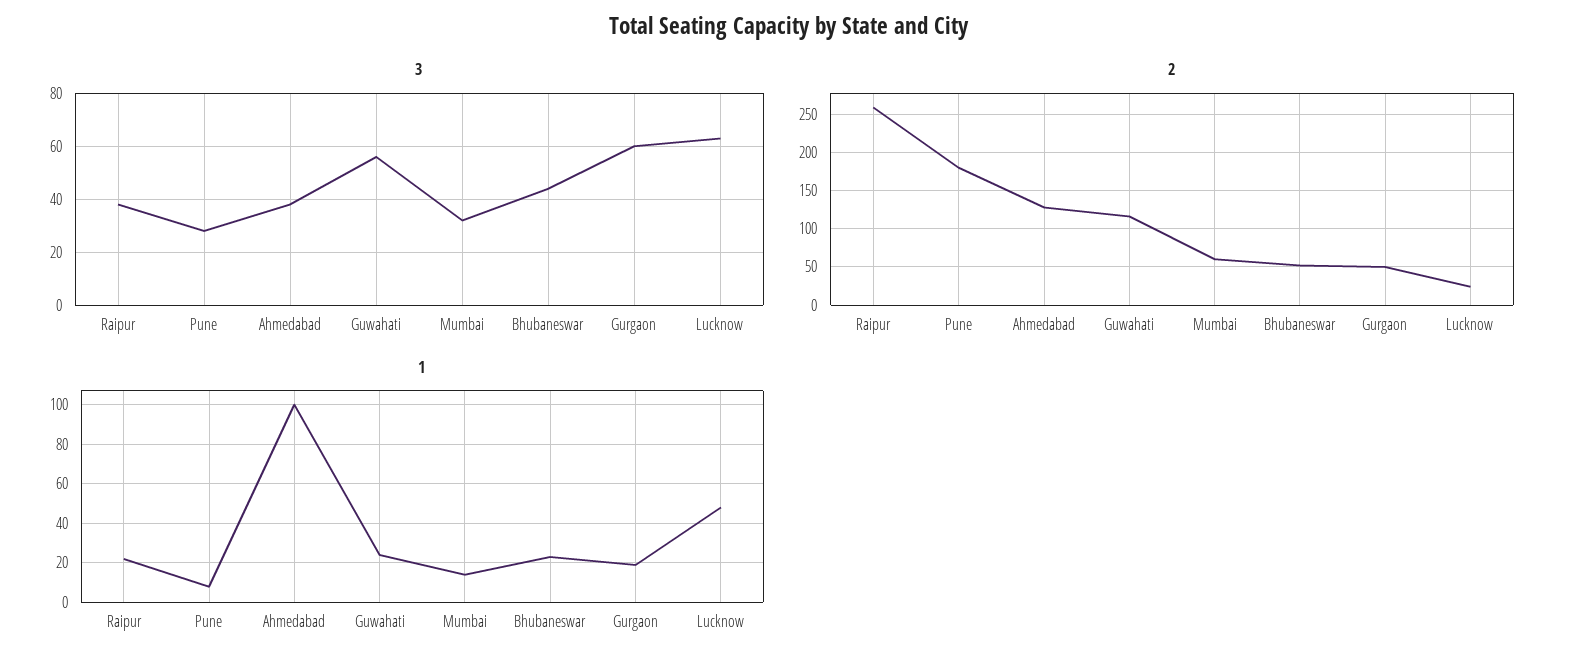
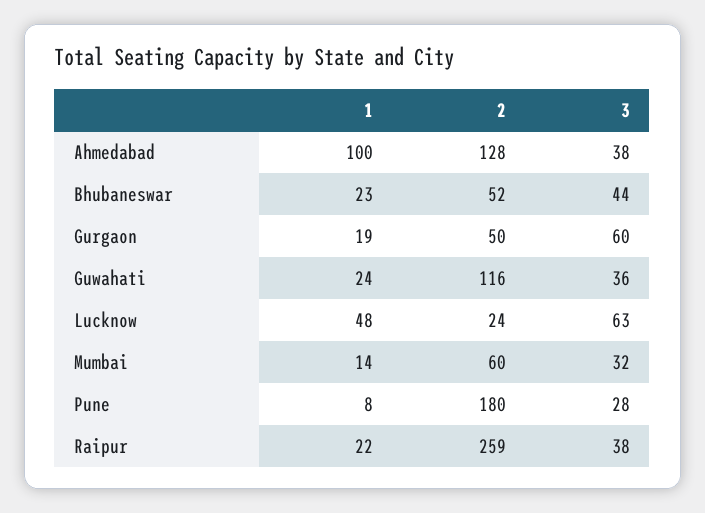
3, Guwahati: 55 -> 36

